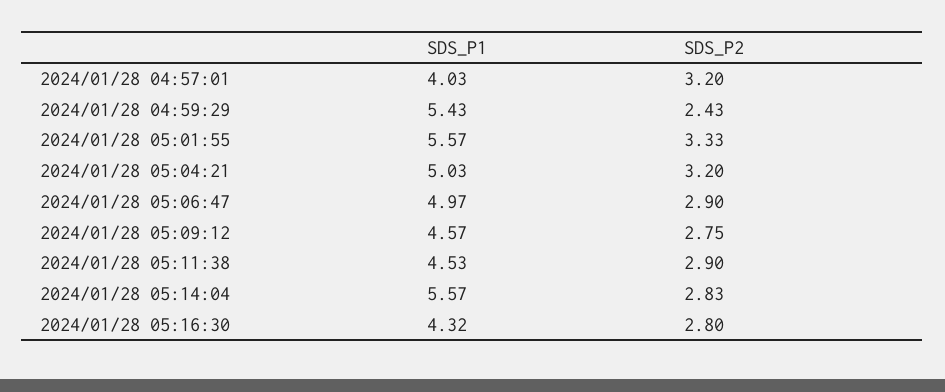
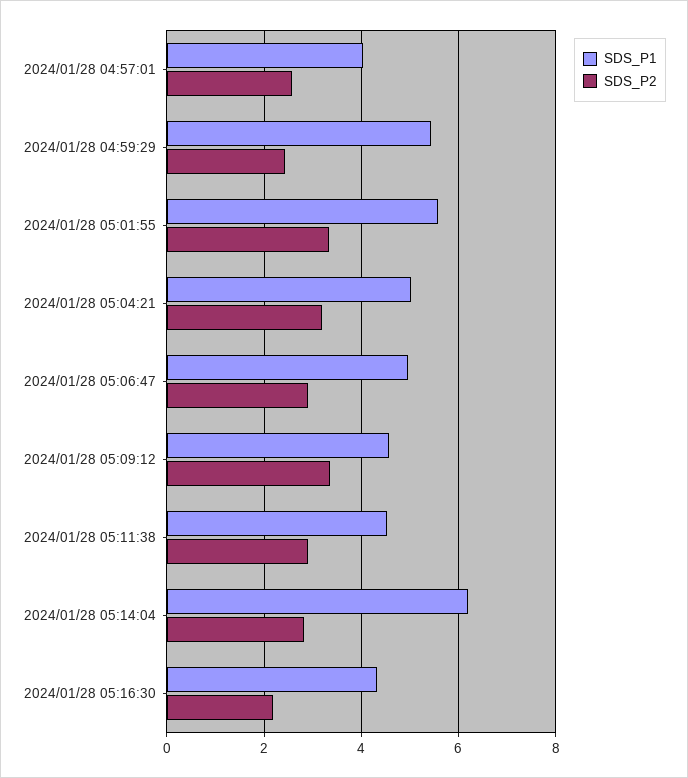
SDS_P2, 2024/01/28 04:57:01: 3.2 -> 2.6
SDS_P2, 2024/01/28 05:09:12: 2.75 -> 3.4
SDS_P1, 2024/01/28 05:14:04: 5.57 -> 6.2
SDS_P2, 2024/01/28 05:16:30: 2.8 -> 2.2

